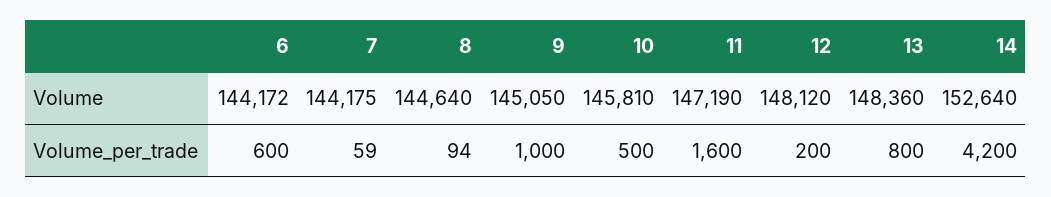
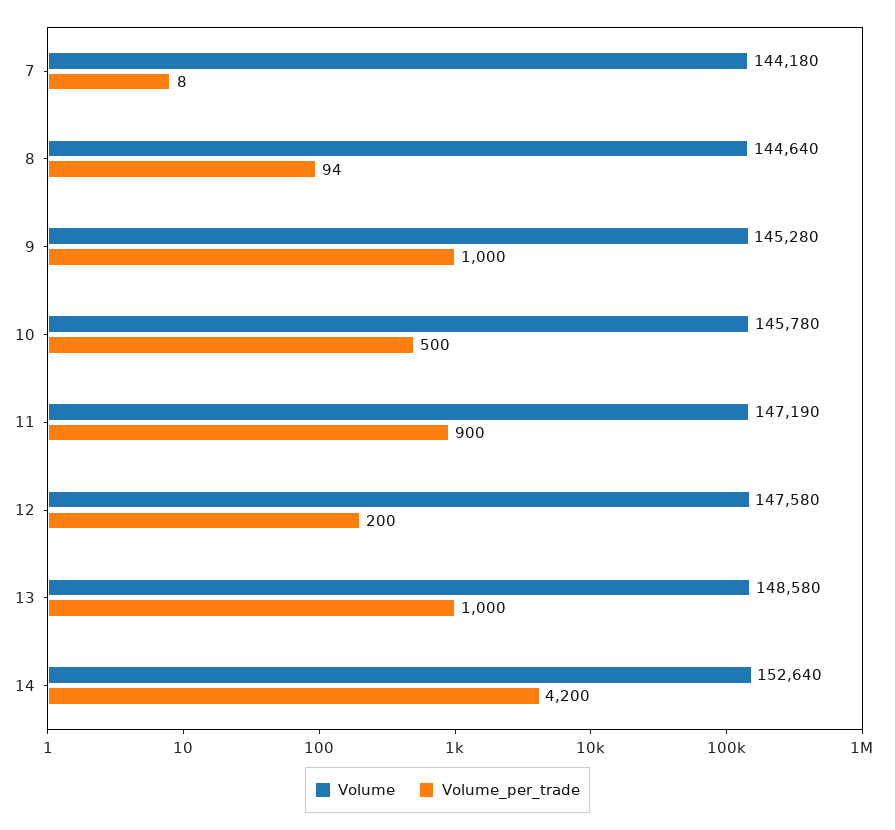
Volume, 6: 144172 -> none
Volume, 7: 144175 -> 144180
Volume, 9: 145050 -> 145280
Volume, 10: 145810 -> 145780
Volume, 12: 148120 -> 147580
Volume, 13: 148360 -> 148580
Volume_per_trade, 6: 600 -> none
Volume_per_trade, 7: 59 -> 8
Volume_per_trade, 11: 1600 -> 900
Volume_per_trade, 13: 800 -> 1000

